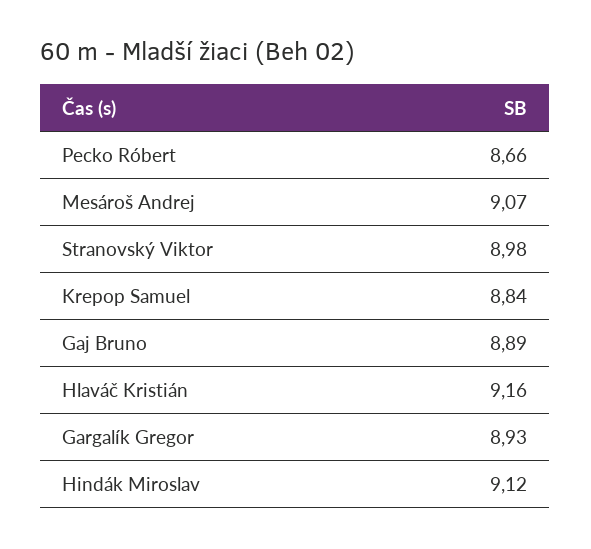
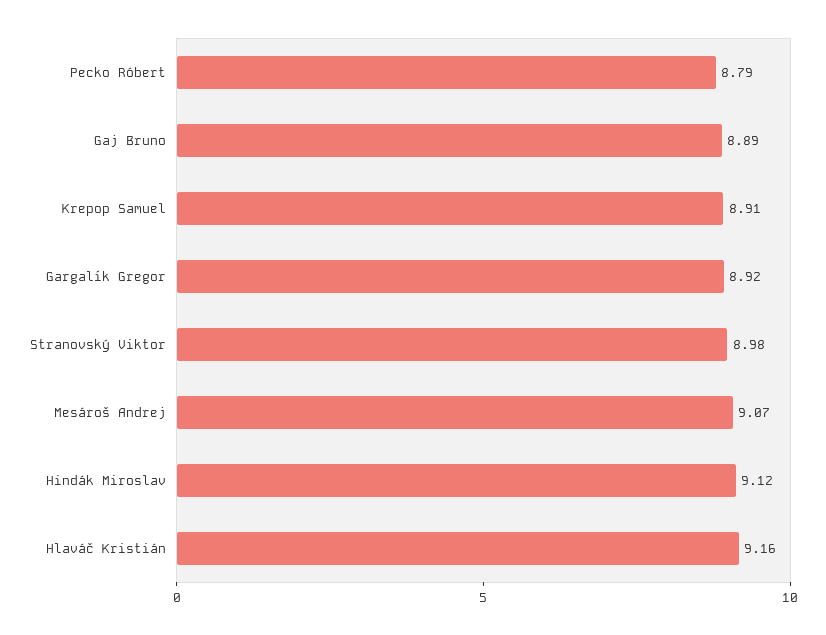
Pecko Róbert: 8.66 -> 8.79
Krepop Samuel: 8.84 -> 8.91
Gargalík Gregor: 8.93 -> 8.92

